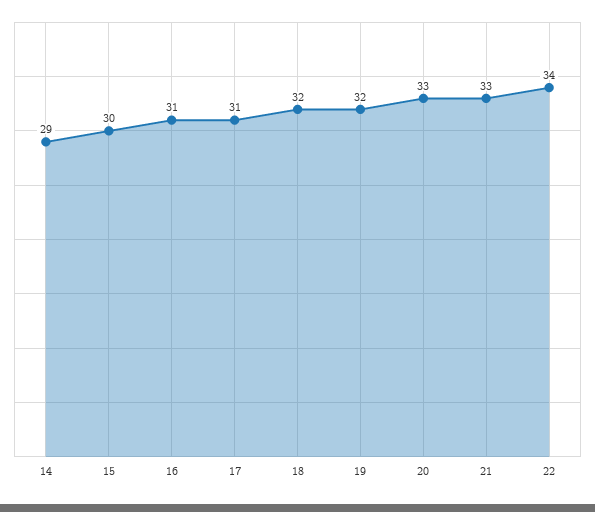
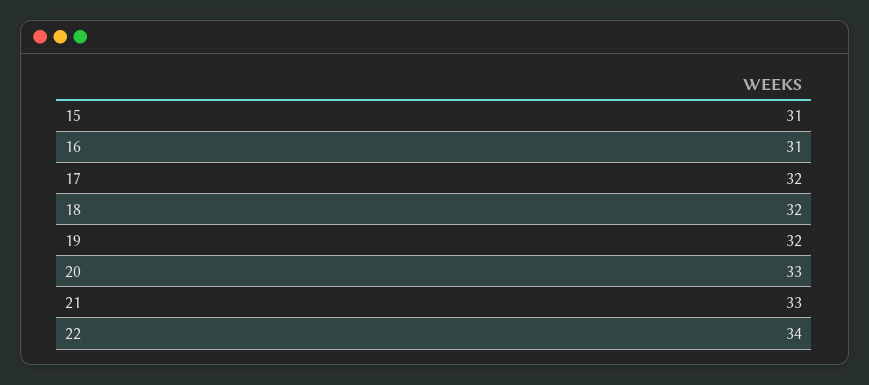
14: 29 -> none
15: 30 -> 31
17: 31 -> 32

